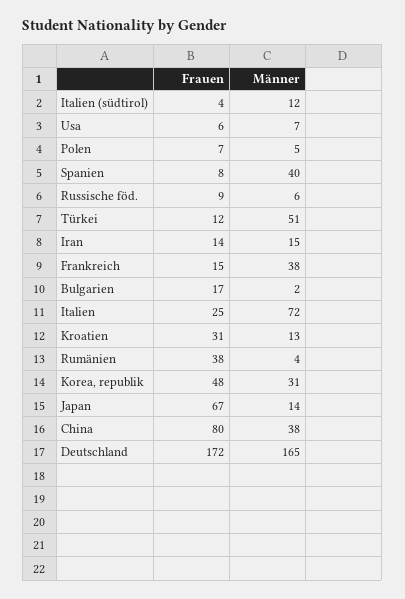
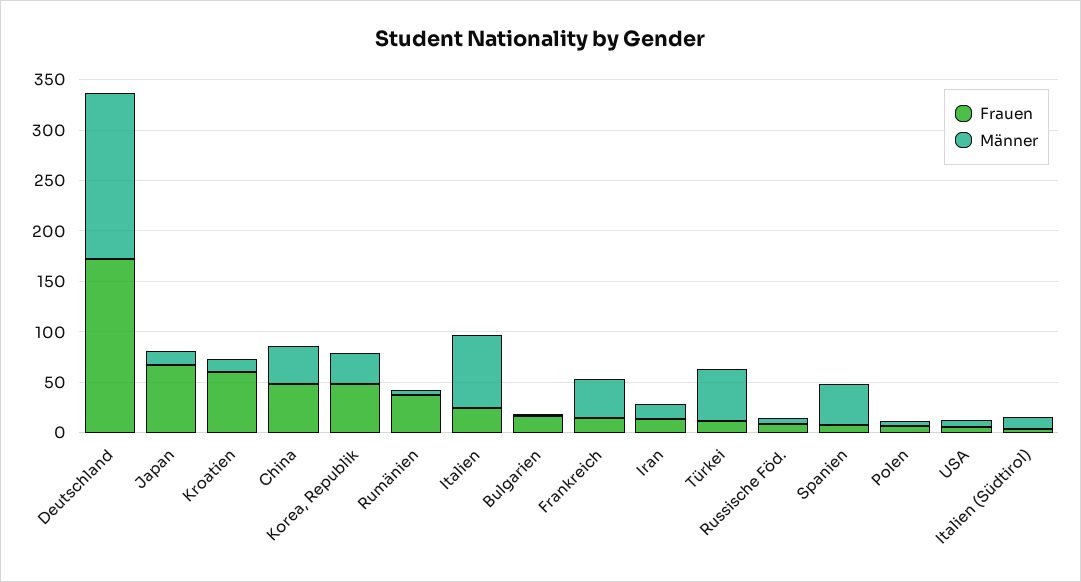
Frauen, Kroatien: 31 -> 60
Frauen, China: 80 -> 50

